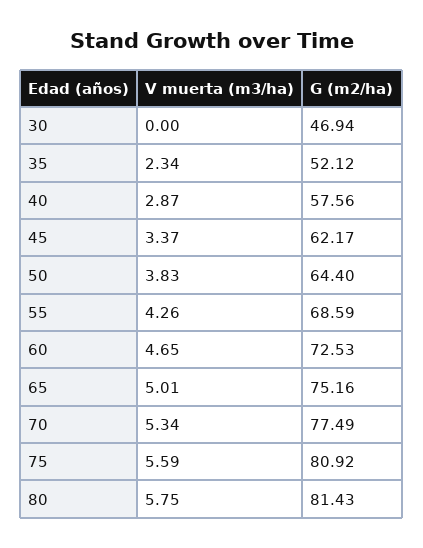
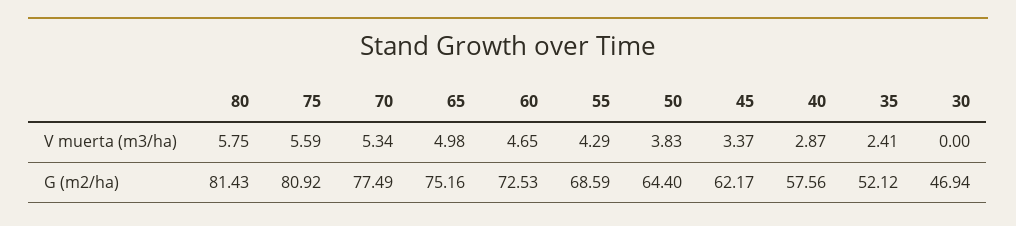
V muerta (m3/ha), 35: 2.34 -> 2.41
V muerta (m3/ha), 55: 4.26 -> 4.29
V muerta (m3/ha), 65: 5.01 -> 4.98

